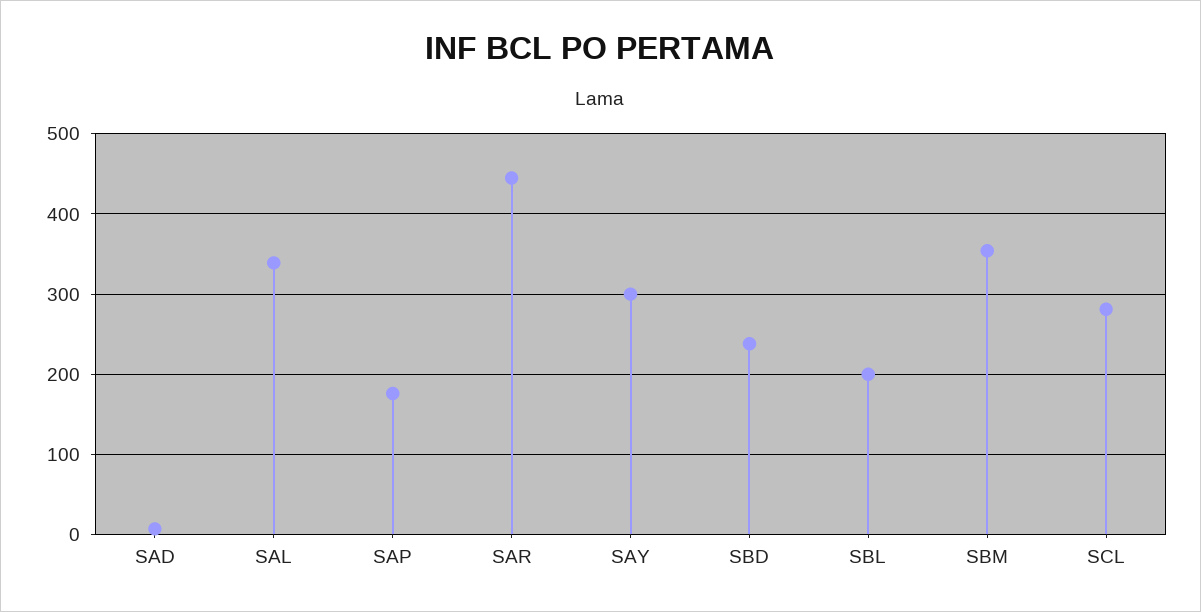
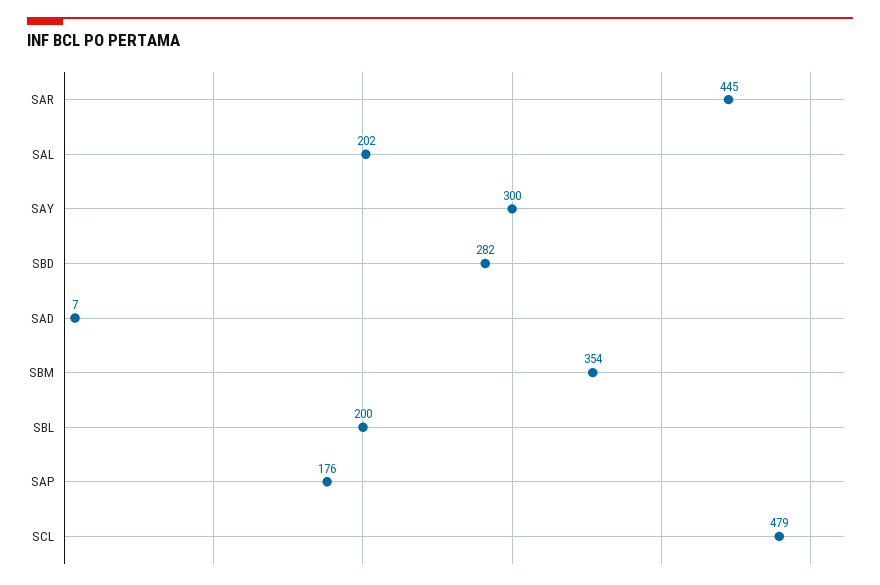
SAL: 340 -> 202
SBD: 240 -> 282
SCL: 280 -> 479

